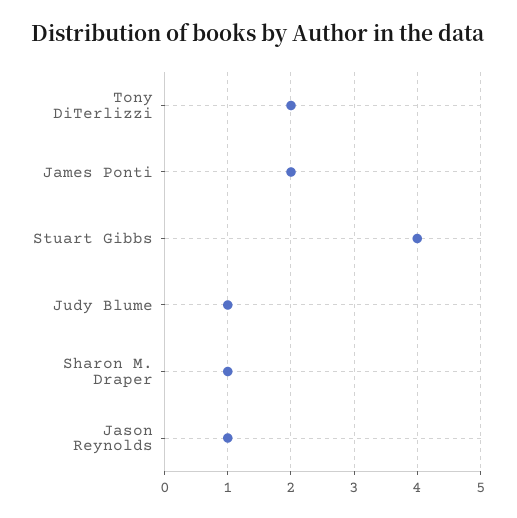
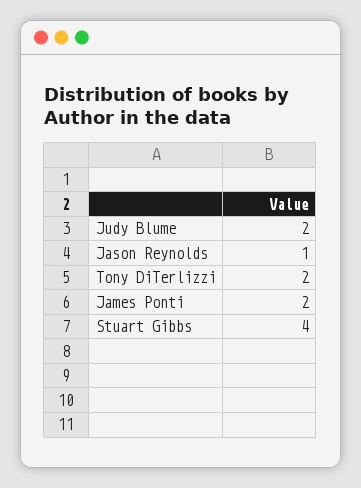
Judy Blume: 1 -> 2
Sharon M. Draper: 1 -> none

